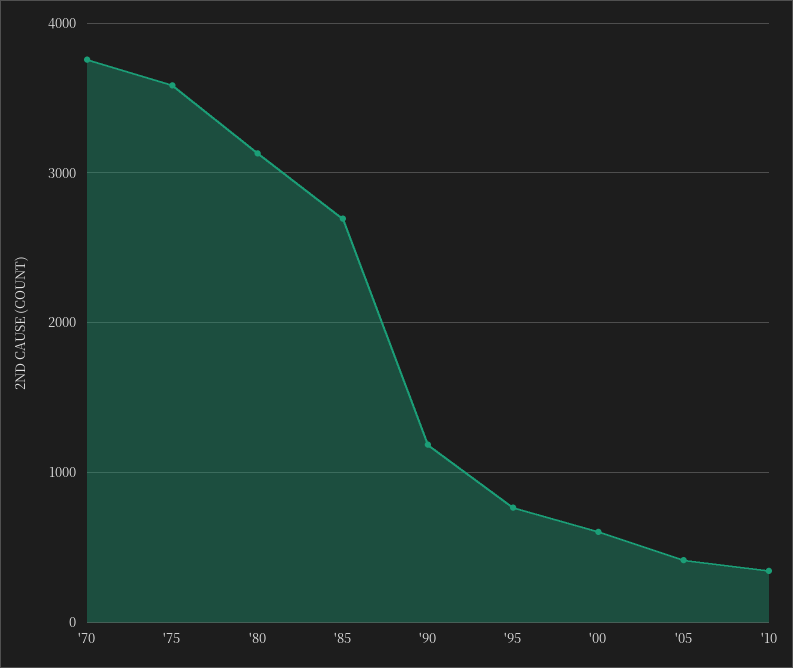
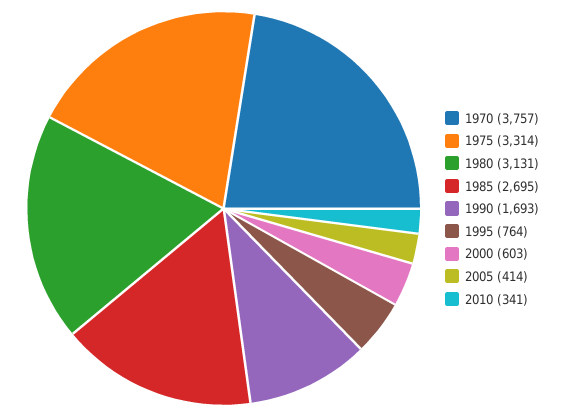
'75: 3600 -> 3314
'90: 1200 -> 1693

